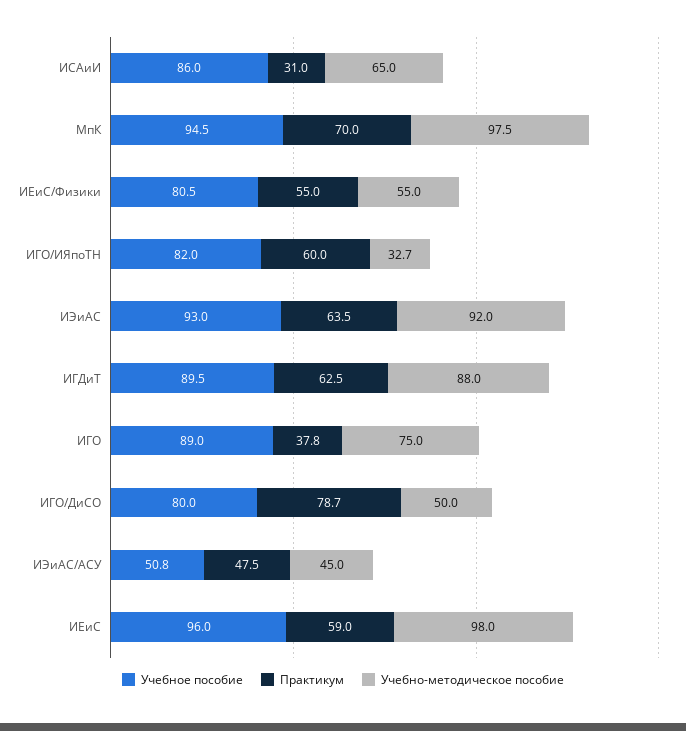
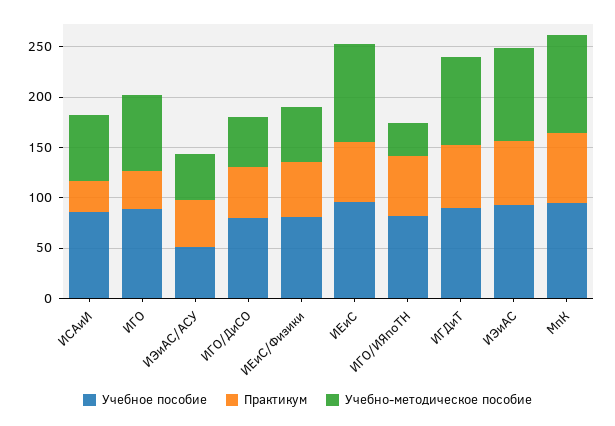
Практикум, ИГО/ДиСО: 78.7 -> 50

